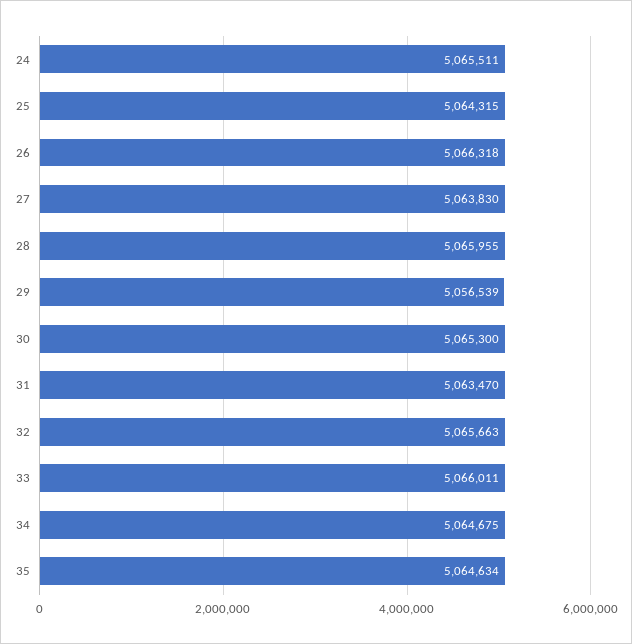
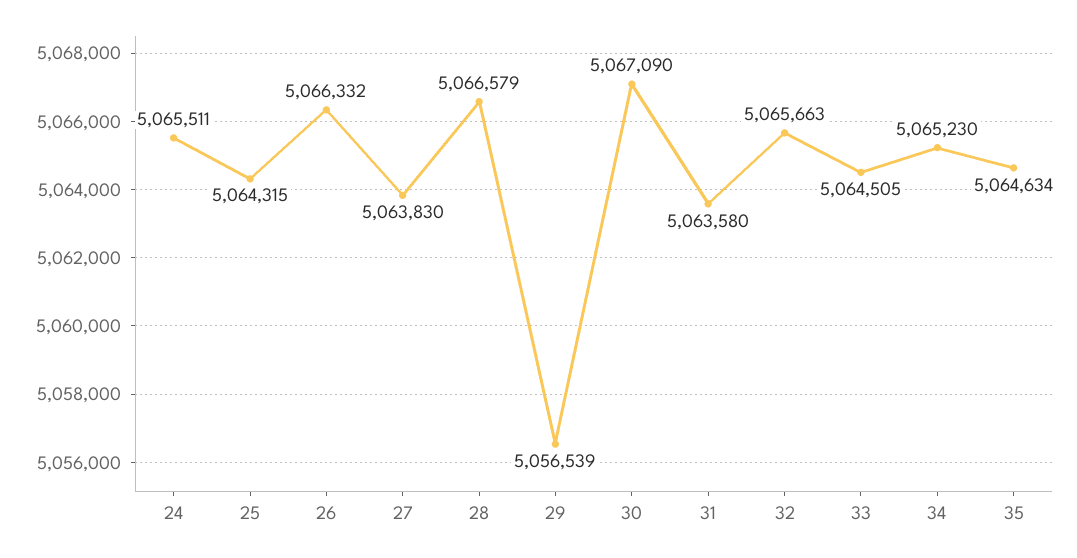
26: 5066318 -> 5066332
28: 5065955 -> 5066579
30: 5065300 -> 5067090
31: 5063470 -> 5063580
33: 5066011 -> 5064505
34: 5064675 -> 5065230

